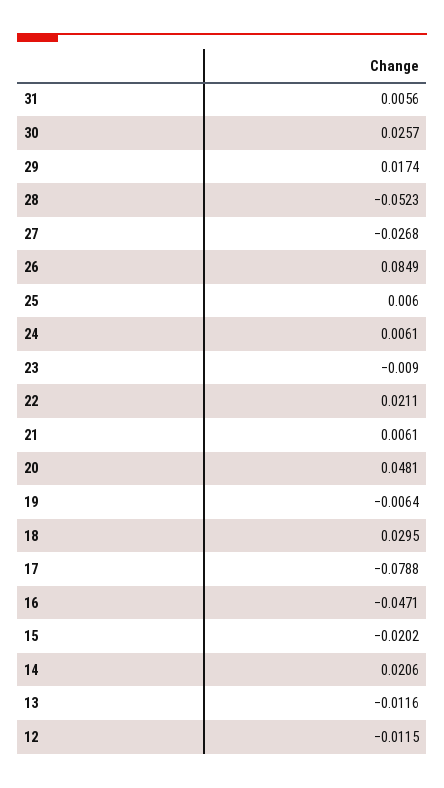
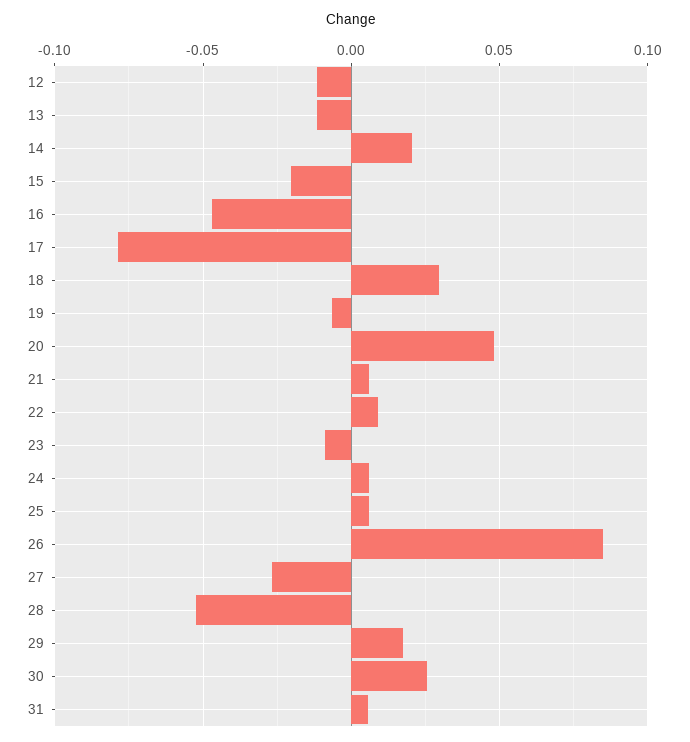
22: 0.0211 -> 0.01

